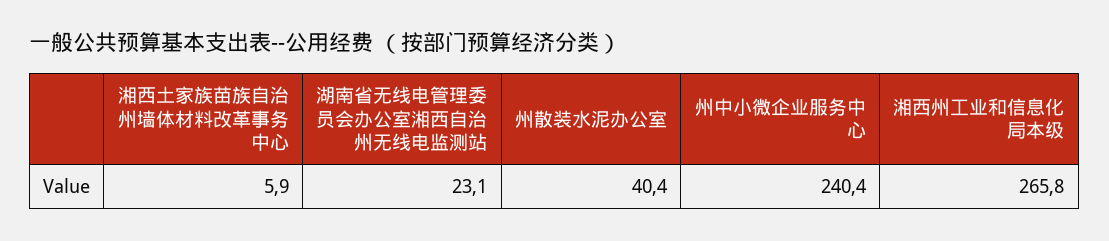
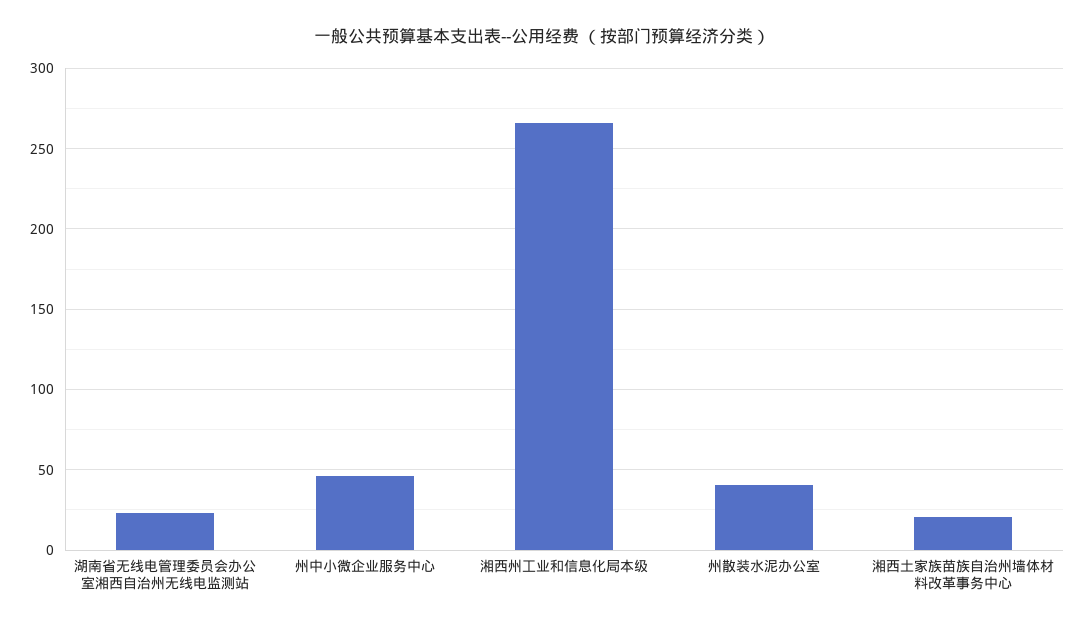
湘西土家族苗族自治州墙体材料改革事务中心: 5.9 -> 20
州中小微企业服务中心: 240.4 -> 45

